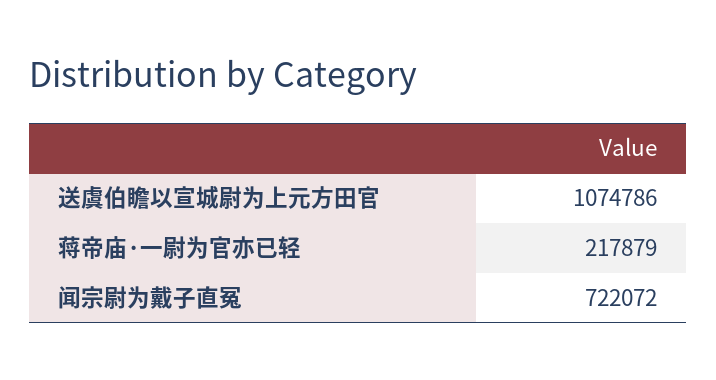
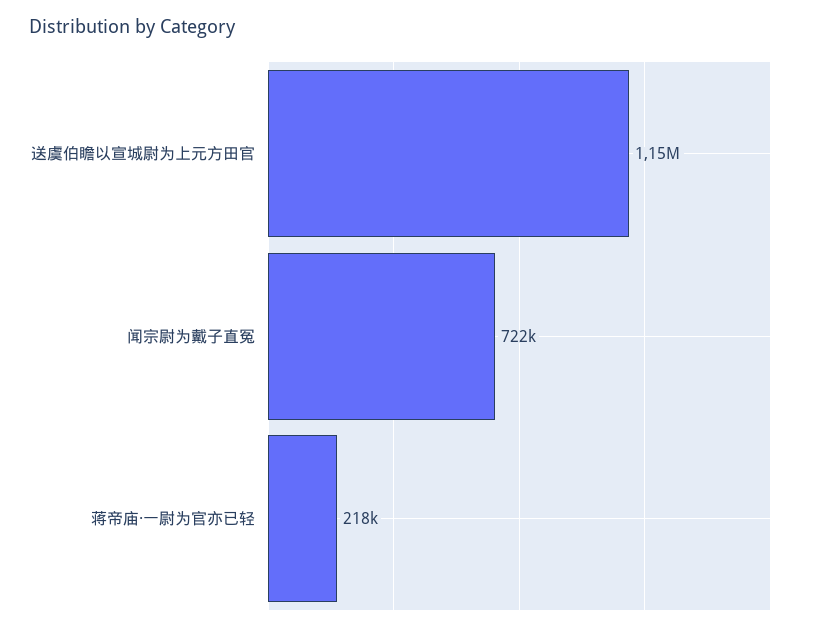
送虞伯瞻以宣城尉为上元方田官: 1074786 -> 1150000

